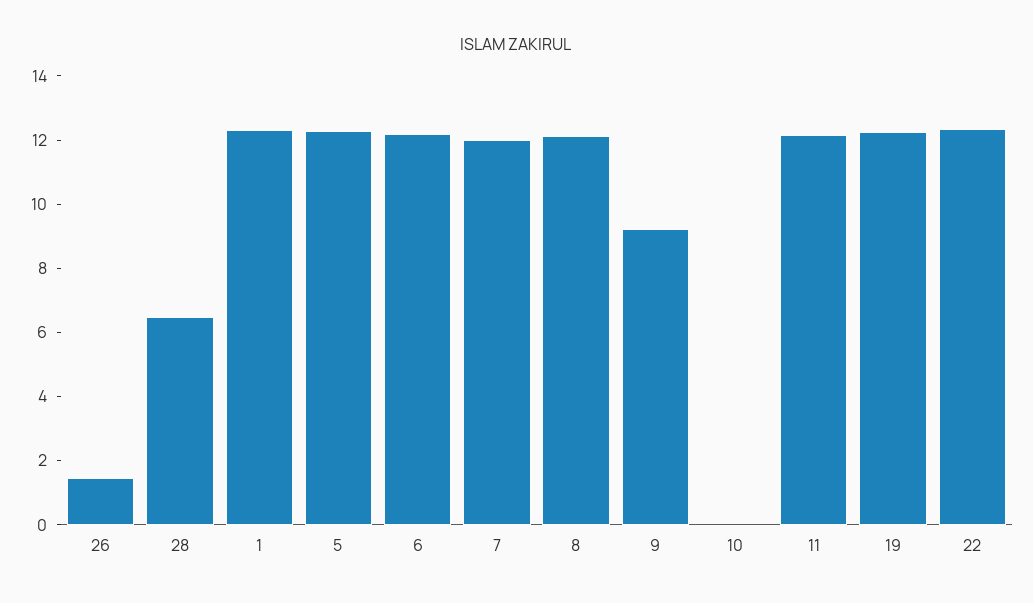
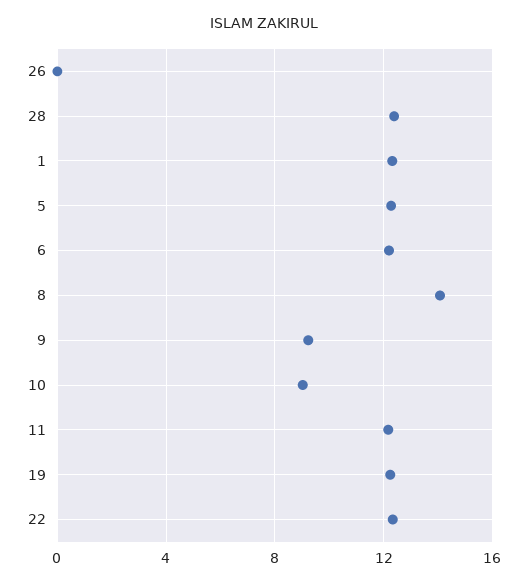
26: 1.5 -> 0
28: 6.5 -> 12.5
7: 12 -> none
8: 12 -> 14
10: 0 -> 9

